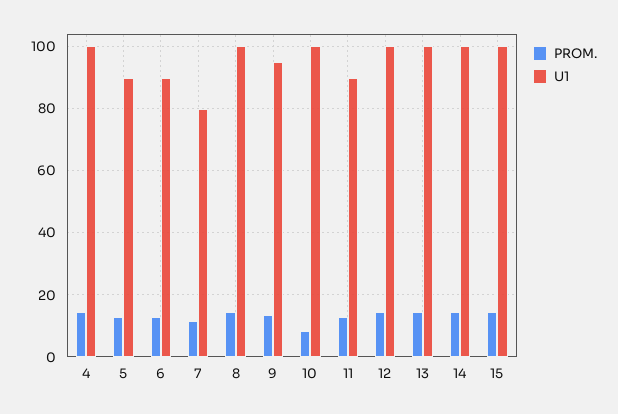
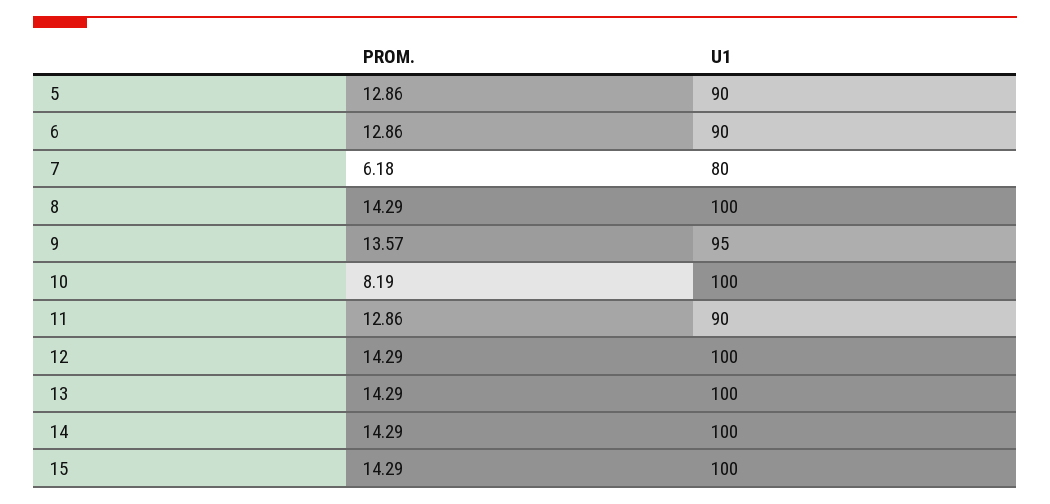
PROM., 4: 14 -> none
U1, 4: 100 -> none
PROM., 7: 12 -> 6.18

